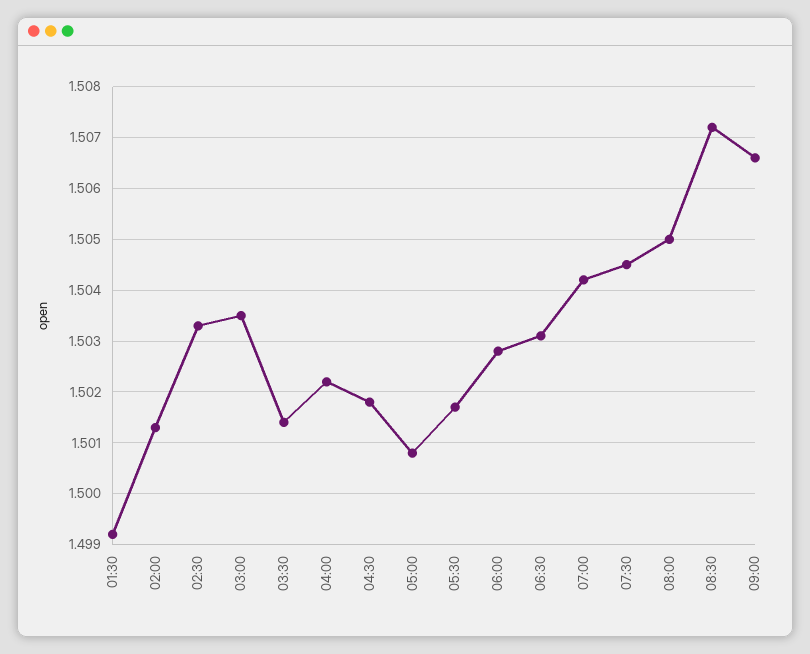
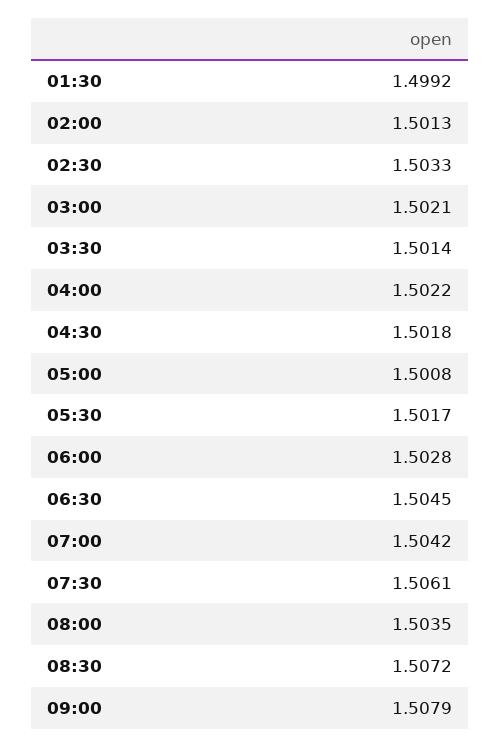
03:00: 1.5035 -> 1.5021
06:30: 1.503 -> 1.5045
07:30: 1.5045 -> 1.5061
08:00: 1.505 -> 1.5035
09:00: 1.5065 -> 1.5079

